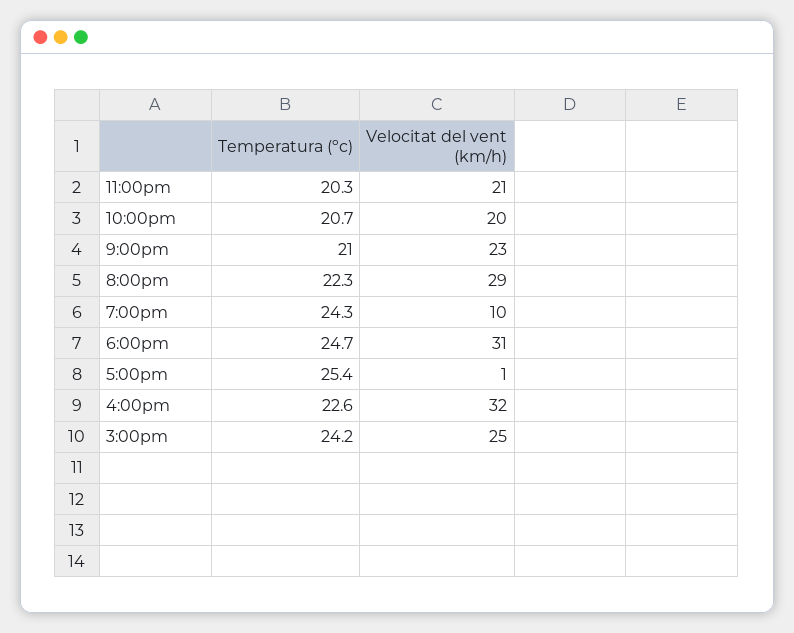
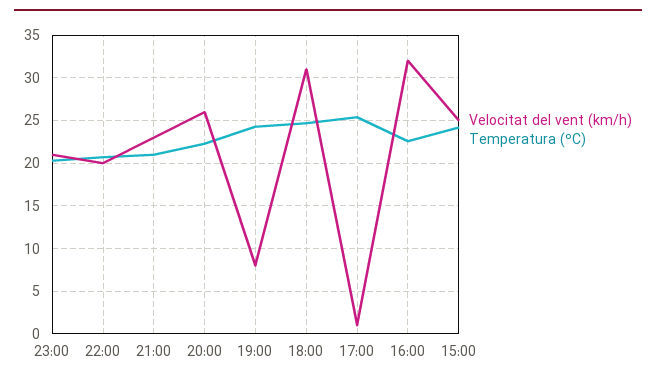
Velocitat del vent (km/h), 8:00pm: 29 -> 26
Velocitat del vent (km/h), 7:00pm: 10 -> 8

